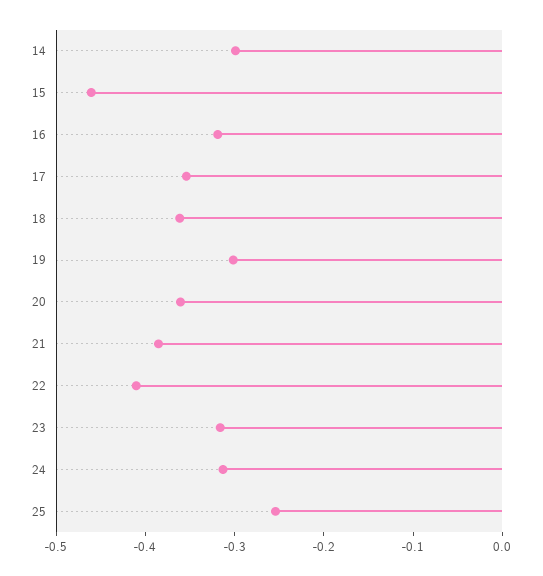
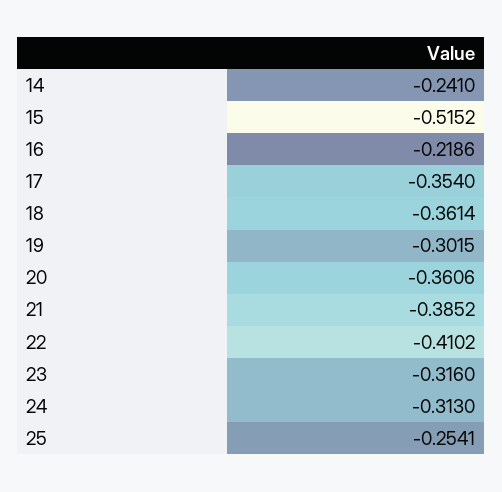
14: -0.3 -> -0.241
15: -0.46 -> -0.5152
16: -0.32 -> -0.2186

